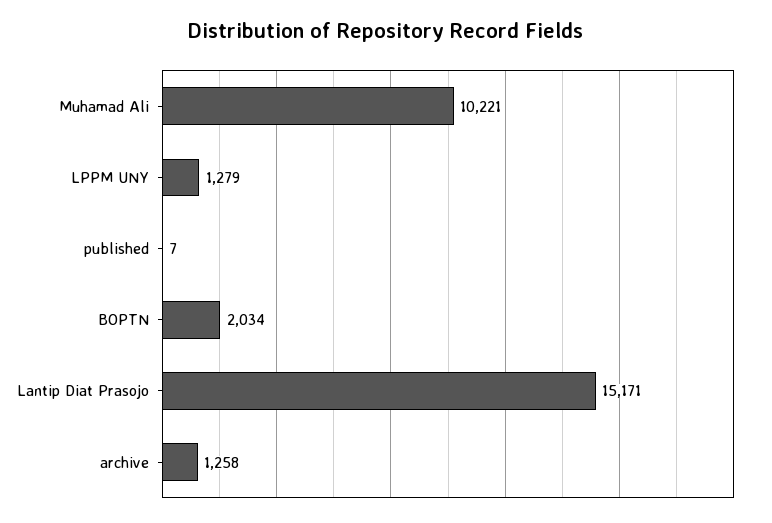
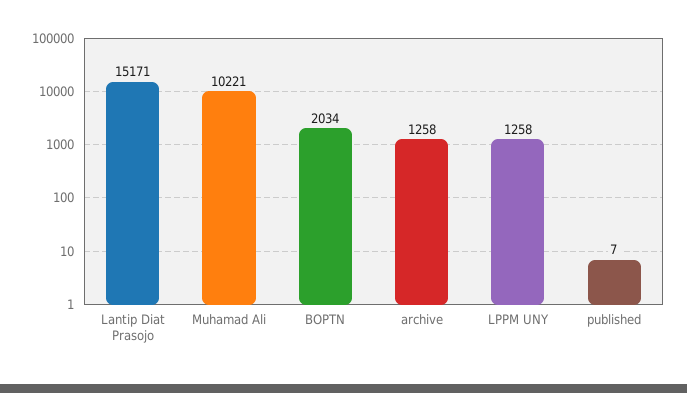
LPPM UNY: 1279 -> 1258

